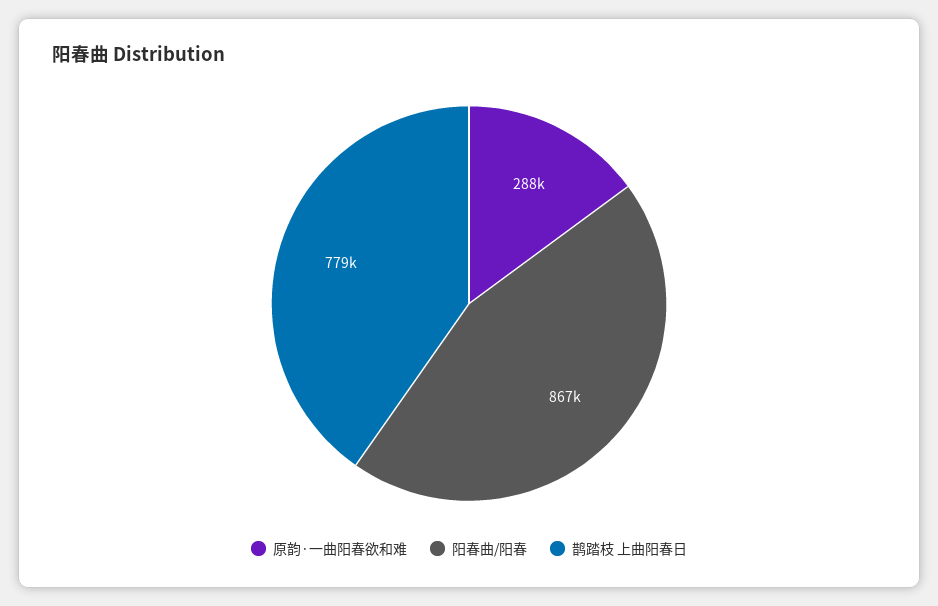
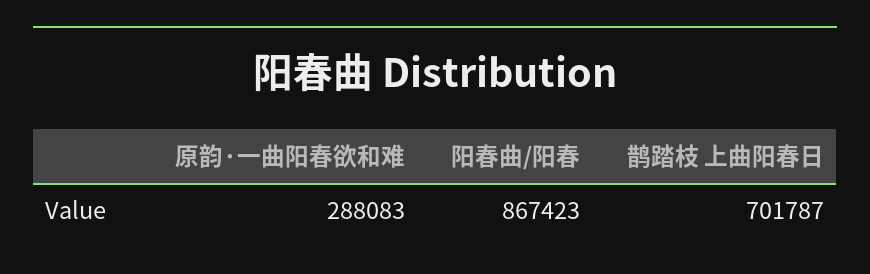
鹊踏枝 上曲阳春日: 779000 -> 701787

